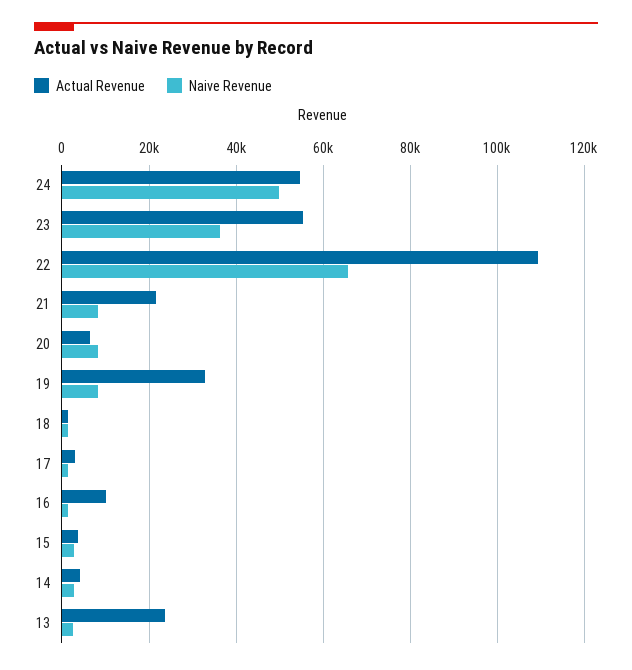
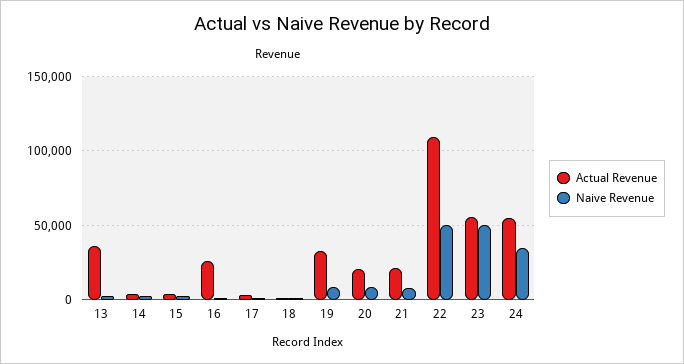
Naive Revenue, 24: 50000 -> 35000
Naive Revenue, 23: 36000 -> 50000
Naive Revenue, 22: 66000 -> 50000
Actual Revenue, 20: 6000 -> 20000
Actual Revenue, 16: 10000 -> 25000
Actual Revenue, 13: 24000 -> 35000

